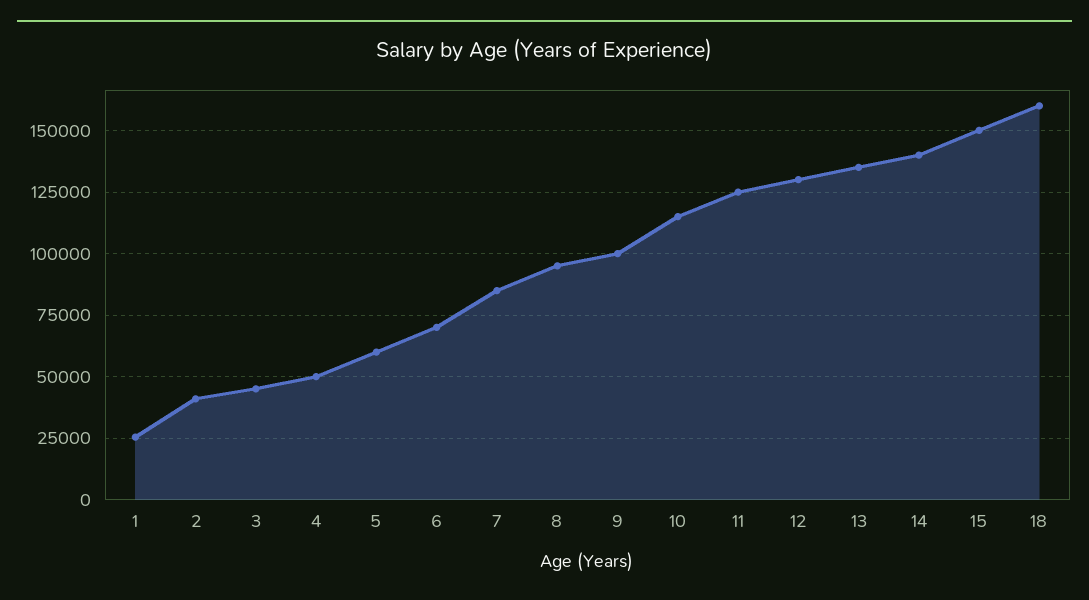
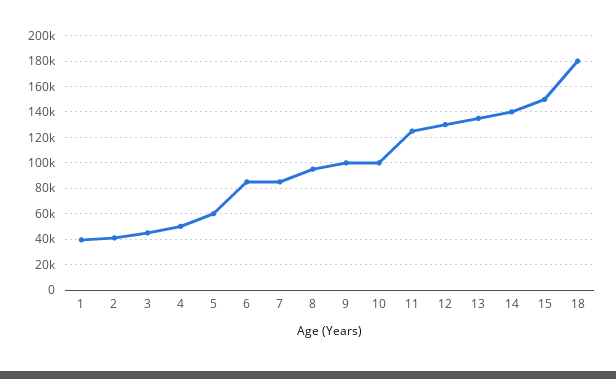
1: 25000 -> 40000
6: 70000 -> 85000
10: 115000 -> 100000
18: 160000 -> 180000

